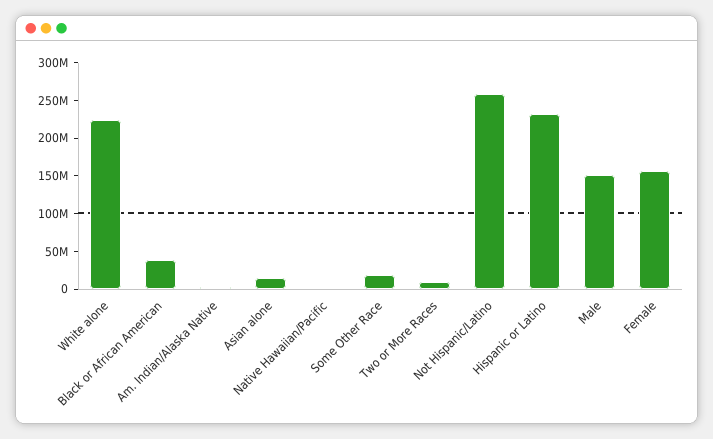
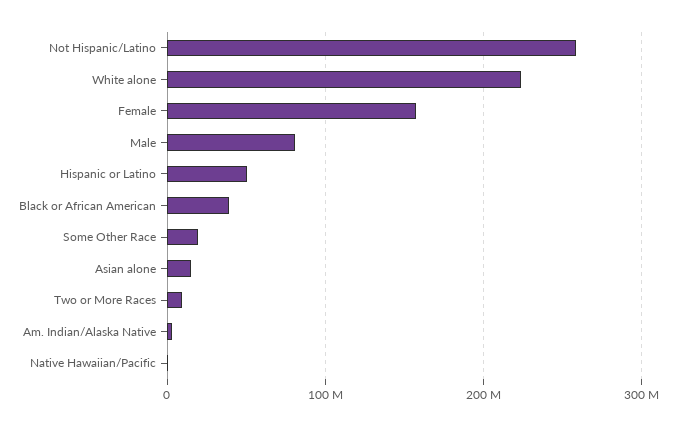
Hispanic or Latino: 225000000 -> 50000000
Male: 150000000 -> 80000000

